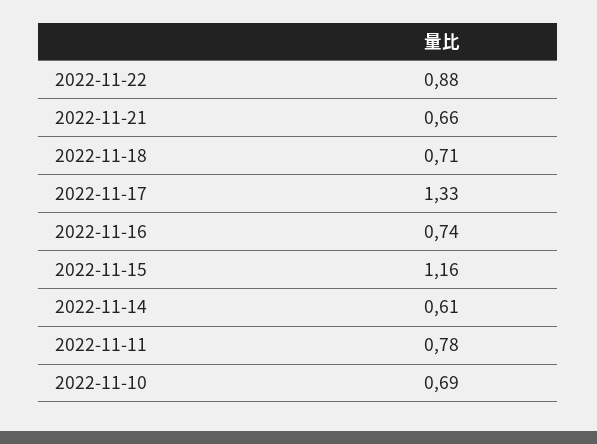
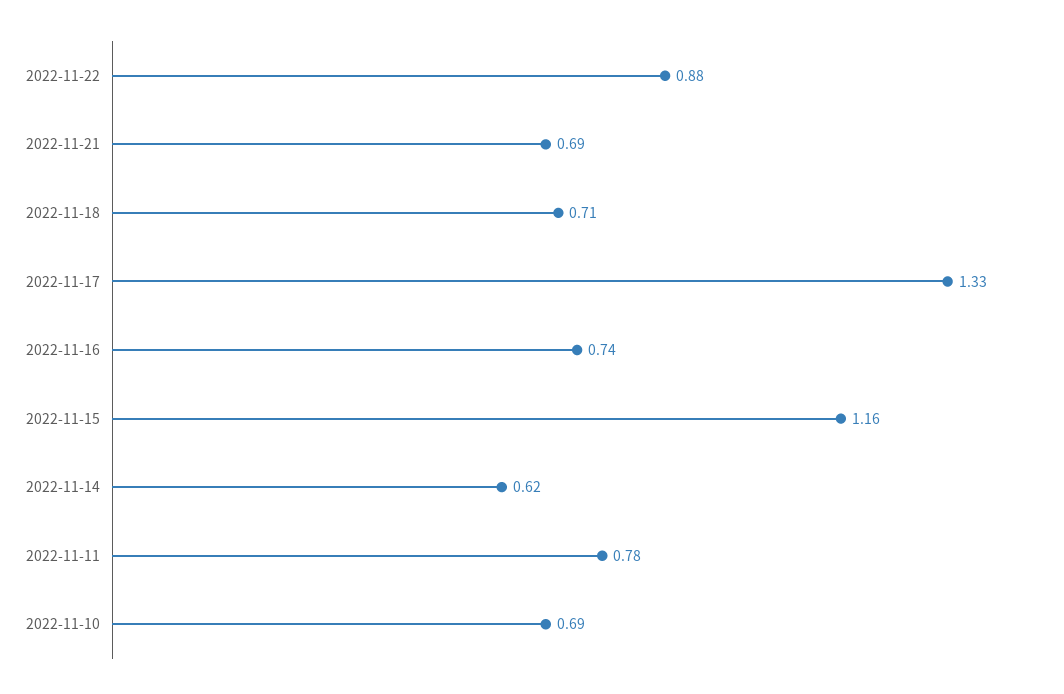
2022-11-21: 0.66 -> 0.69
2022-11-14: 0.61 -> 0.62

